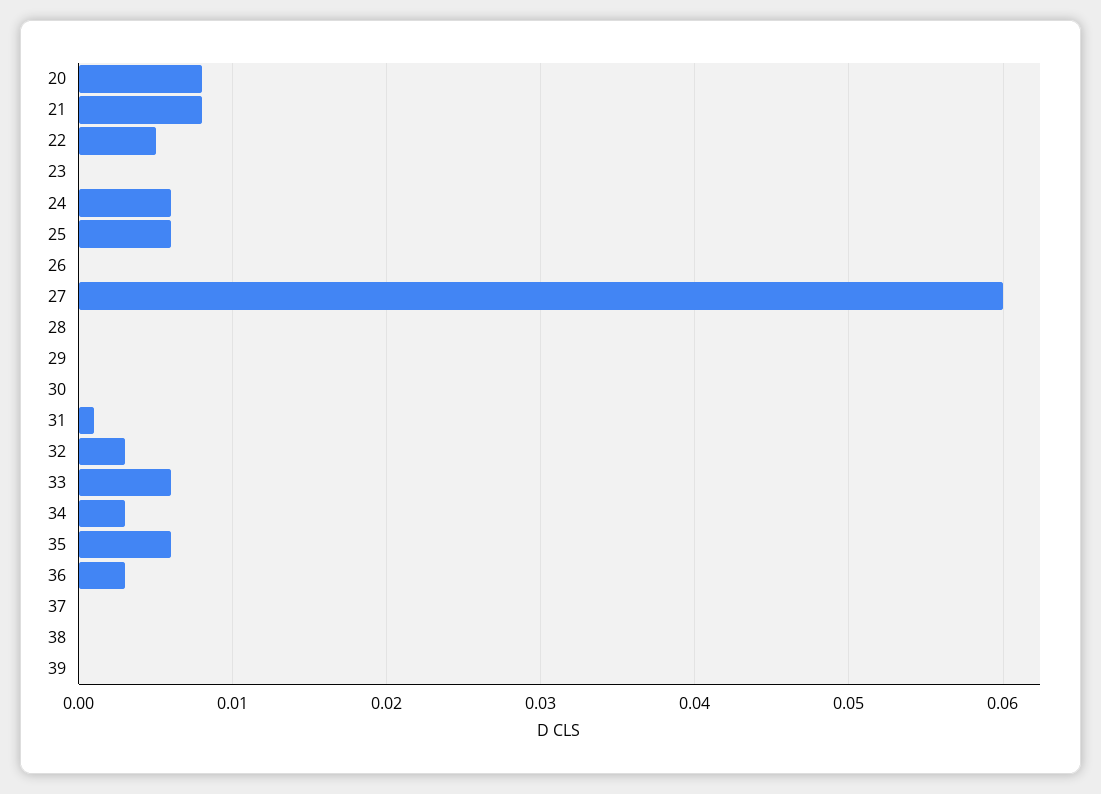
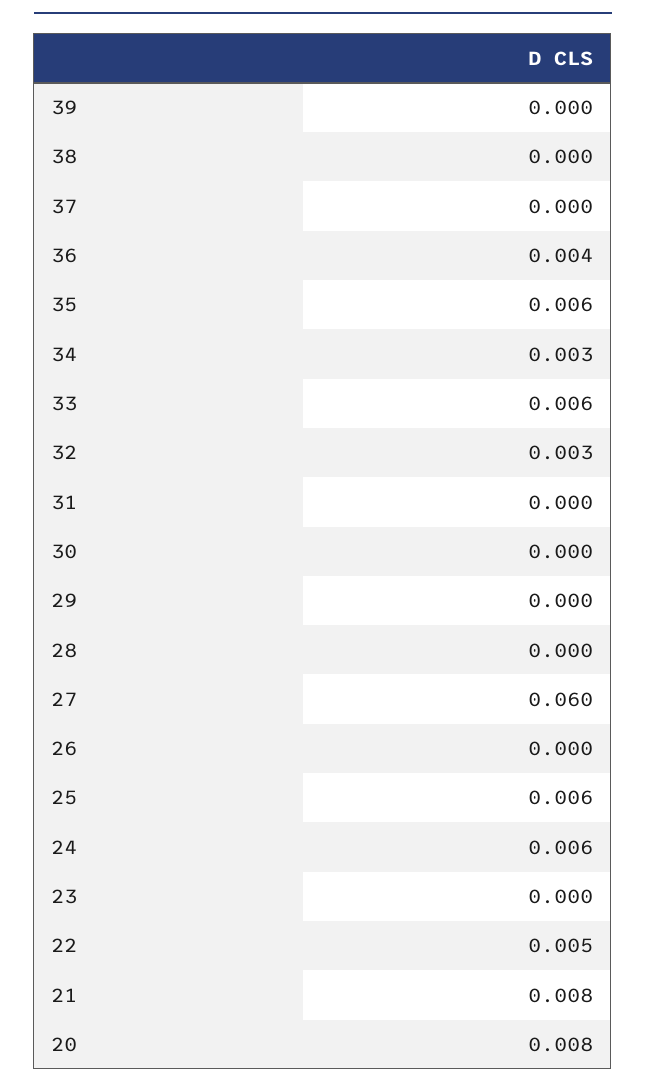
31: 0.001 -> 0
36: 0.003 -> 0.004

